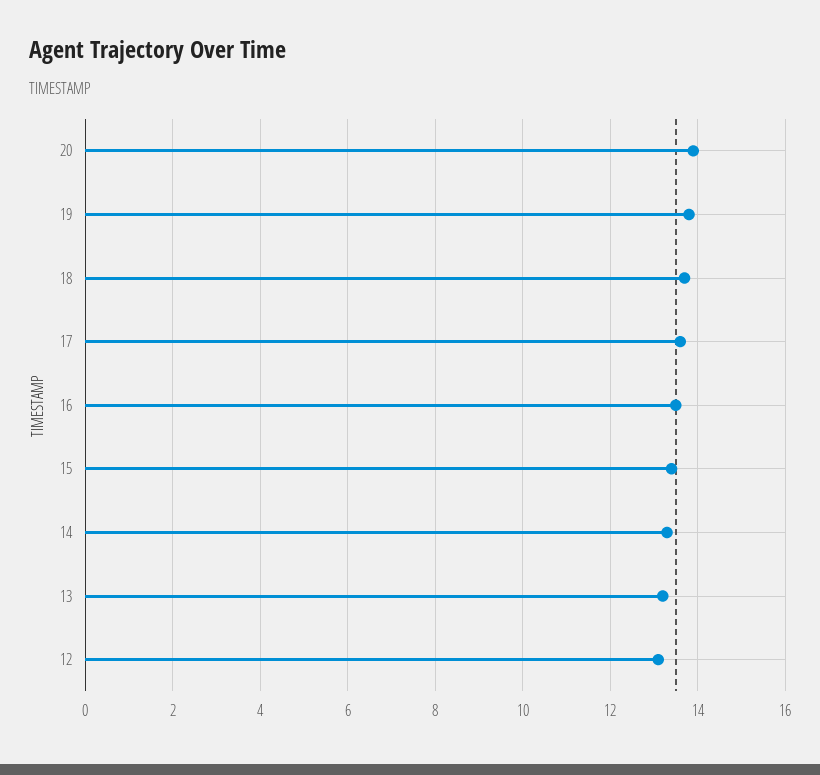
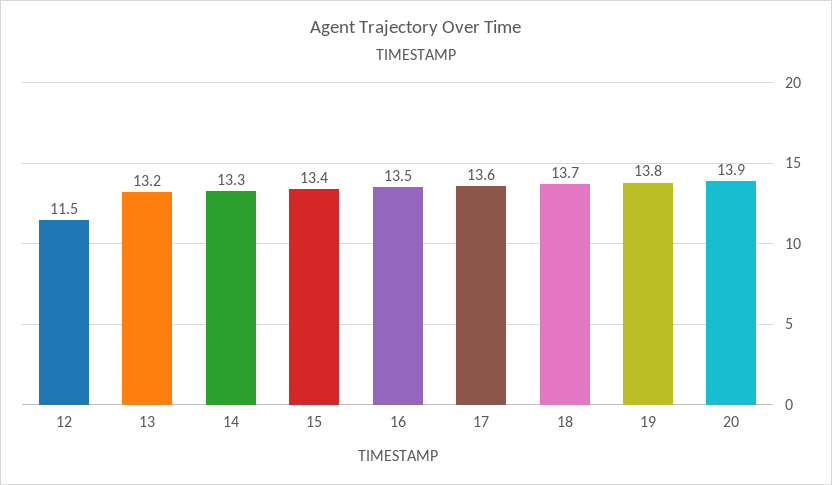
12: 13 -> 11.5

